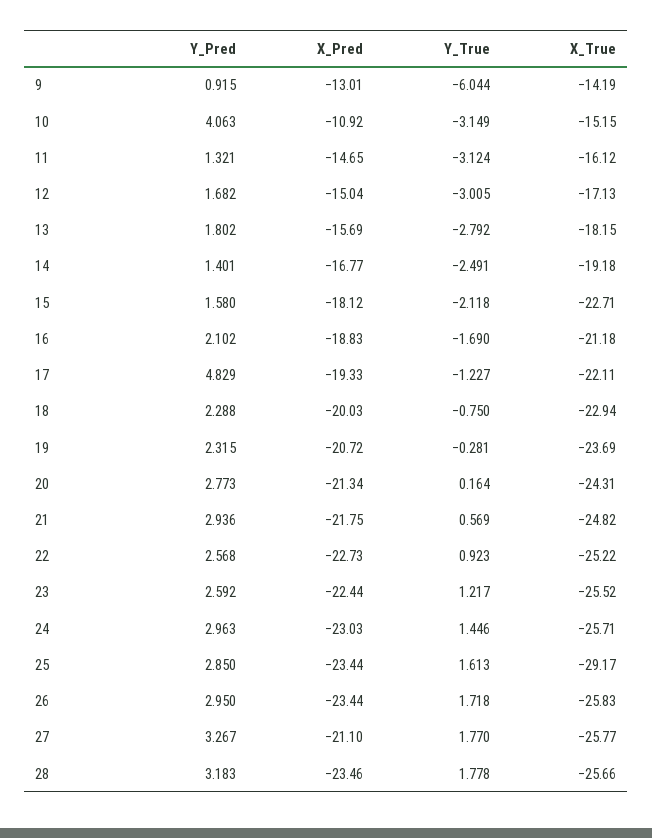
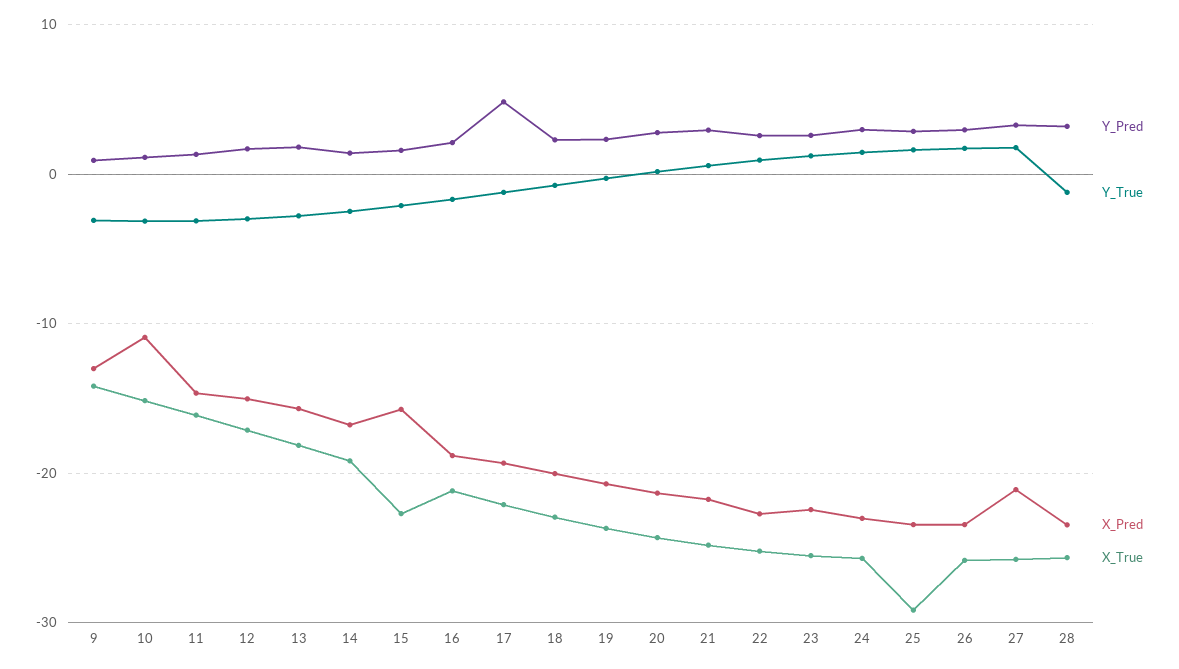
Y_True, 9: -6.044 -> -3
Y_Pred, 10: 4.063 -> 1
X_Pred, 15: -18.12 -> -16
Y_True, 28: 1.778 -> -1

